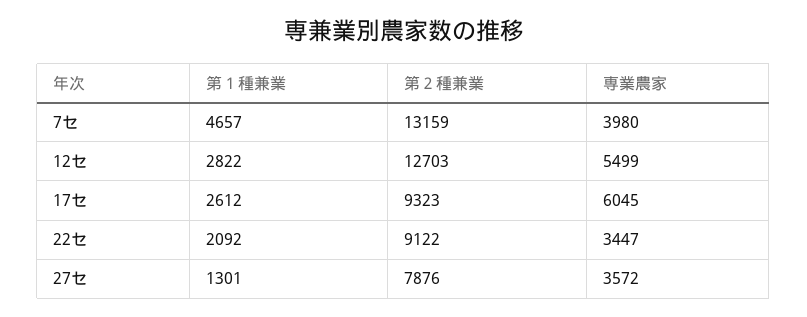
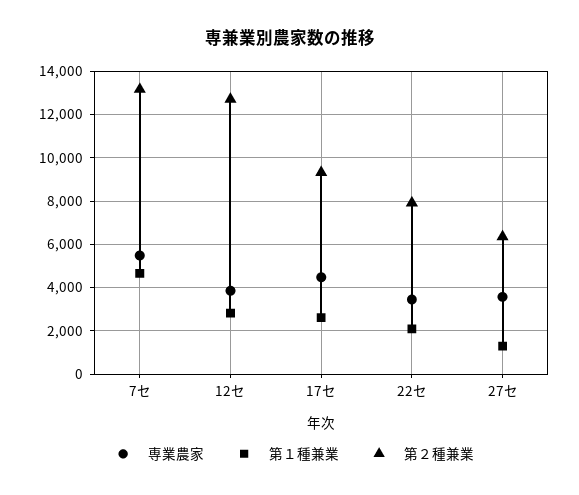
専業農家, 7セ: 3980 -> 5500
専業農家, 12セ: 5499 -> 4000
専業農家, 17セ: 6045 -> 4500
第２種兼業, 22セ: 9122 -> 8000
第２種兼業, 27セ: 7876 -> 6500

